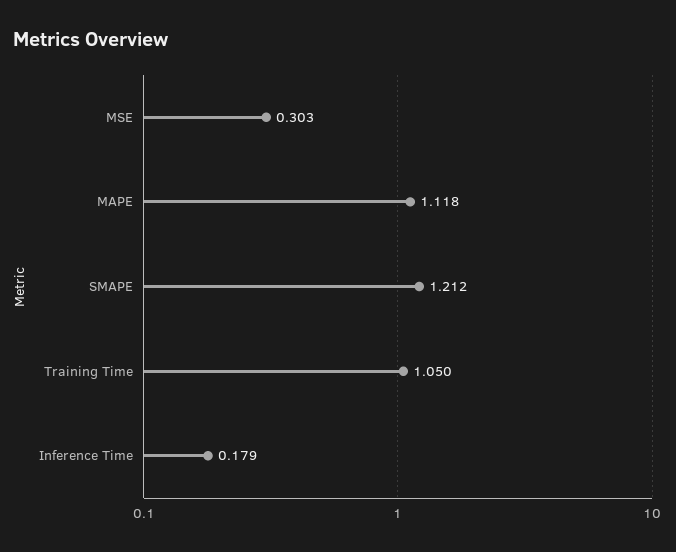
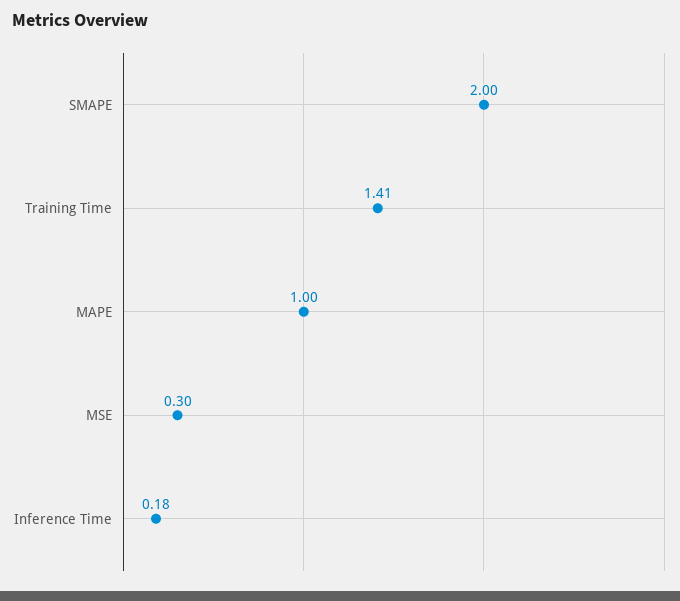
MAPE: 1.118 -> 1
SMAPE: 1.212 -> 2
Training Time: 1.05 -> 1.41

